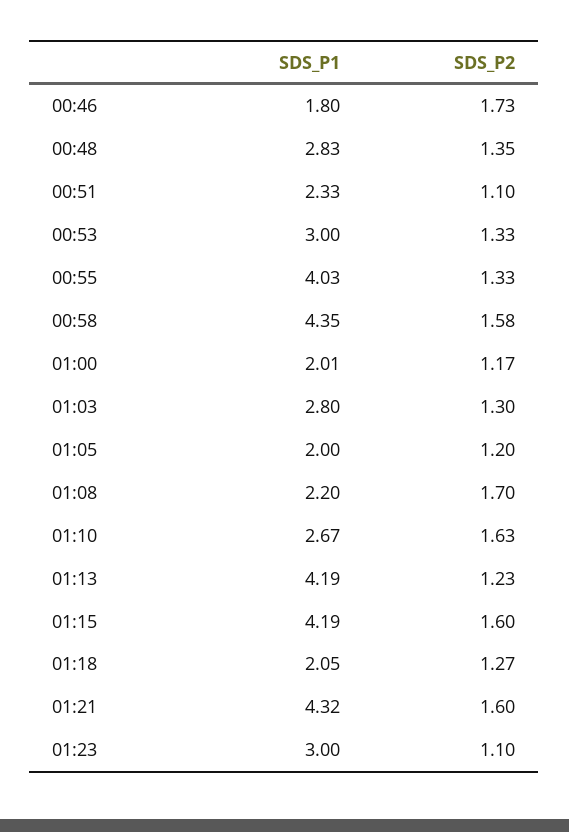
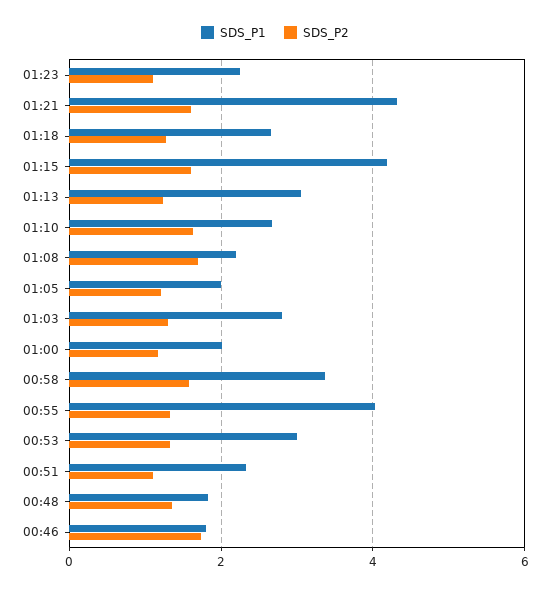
SDS_P1, 00:48: 2.83 -> 1.8
SDS_P1, 00:58: 4.35 -> 3.4
SDS_P1, 01:13: 4.19 -> 3
SDS_P1, 01:18: 2.05 -> 2.6
SDS_P1, 01:23: 3 -> 2.2

